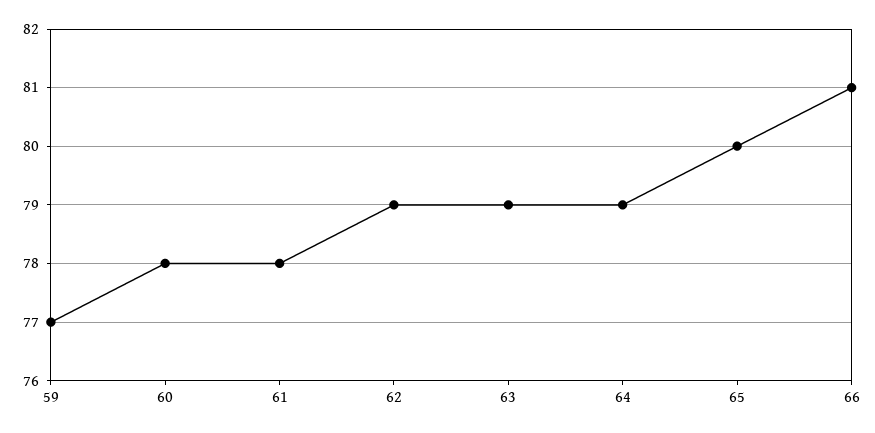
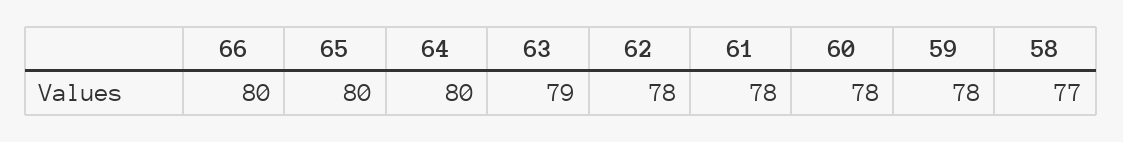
59: 77 -> 78
62: 79 -> 78
64: 79 -> 80
66: 81 -> 80
58: none -> 77

